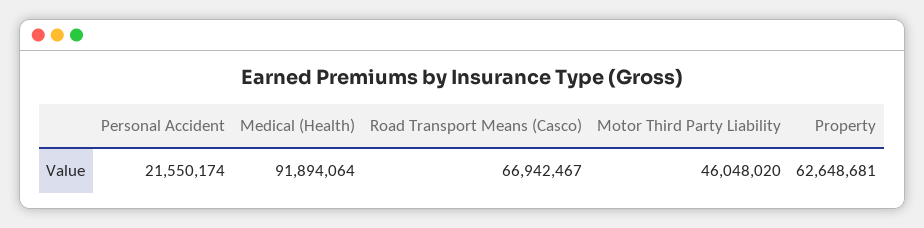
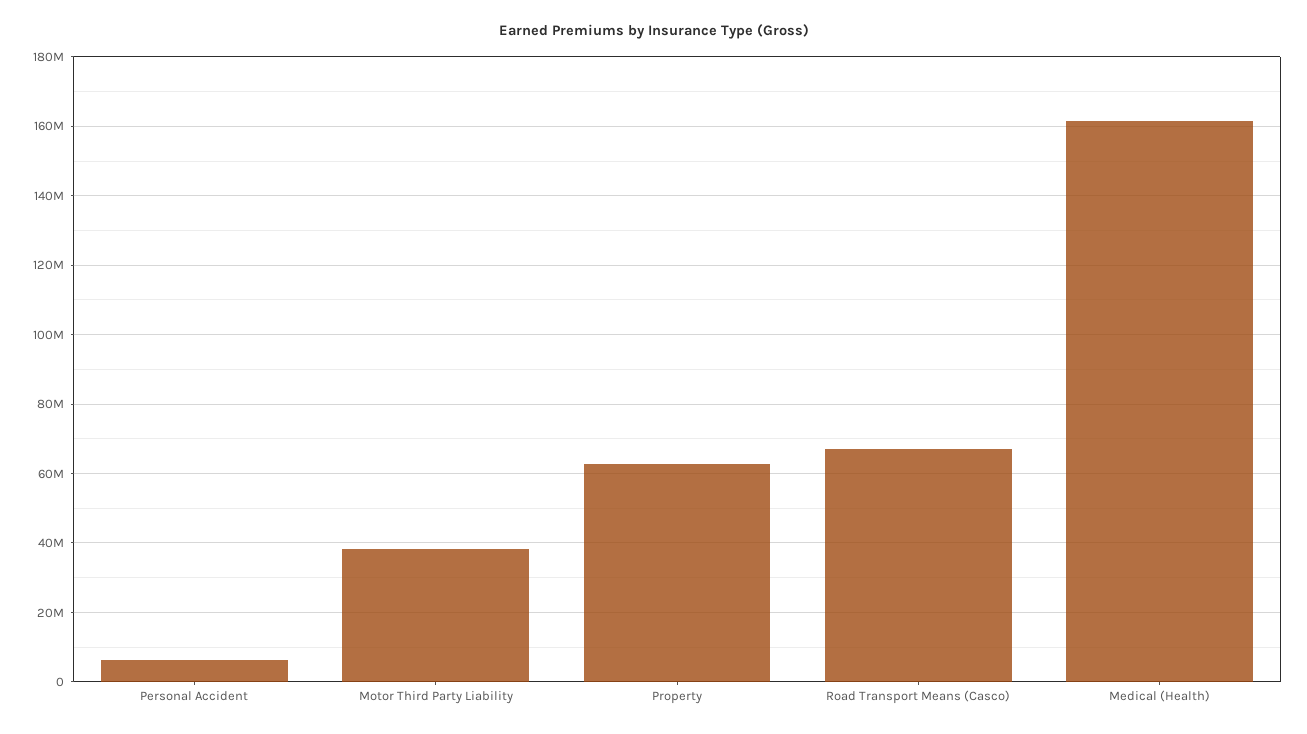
Personal Accident: 21550174 -> 6000000
Medical (Health): 91894064 -> 162000000
Motor Third Party Liability: 46048020 -> 38000000

